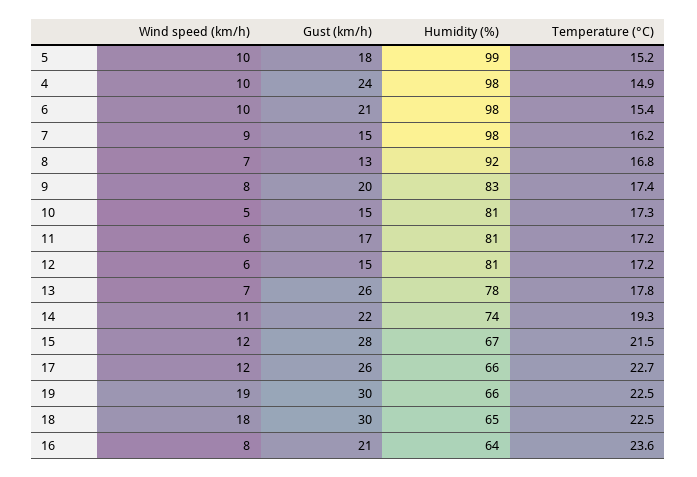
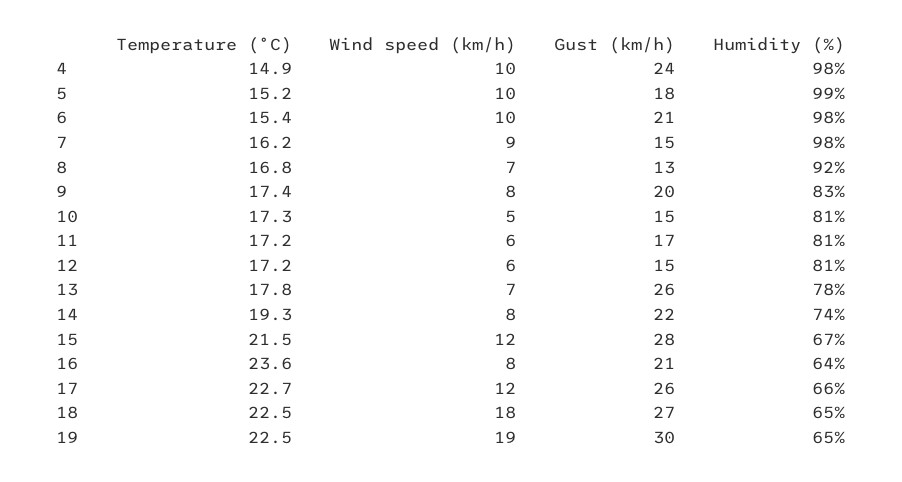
Wind speed (km/h), 14: 11 -> 8
Humidity (%), 19: 66 -> 65
Gust (km/h), 18: 30 -> 27

